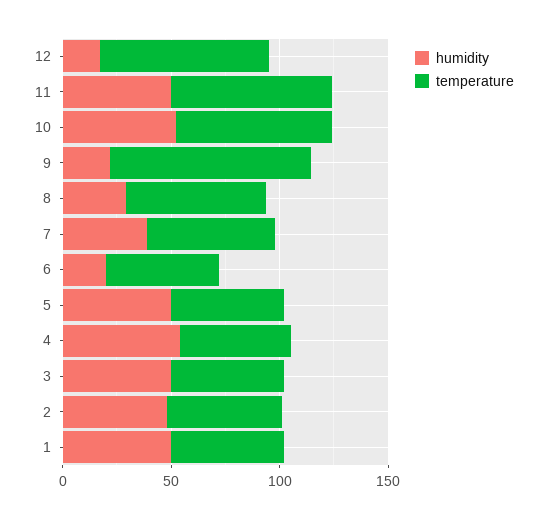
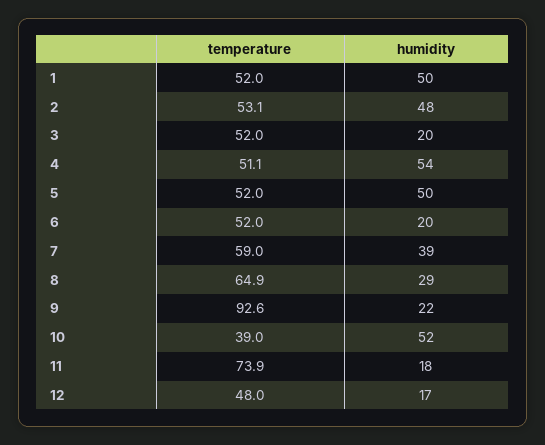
temperature, 12: 80 -> 48
humidity, 11: 50 -> 18
temperature, 10: 70 -> 39
humidity, 3: 50 -> 20

